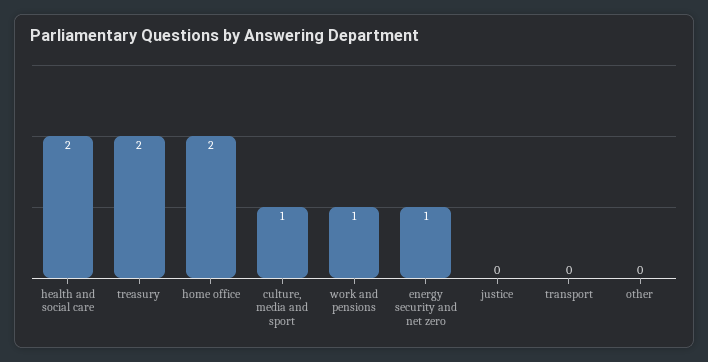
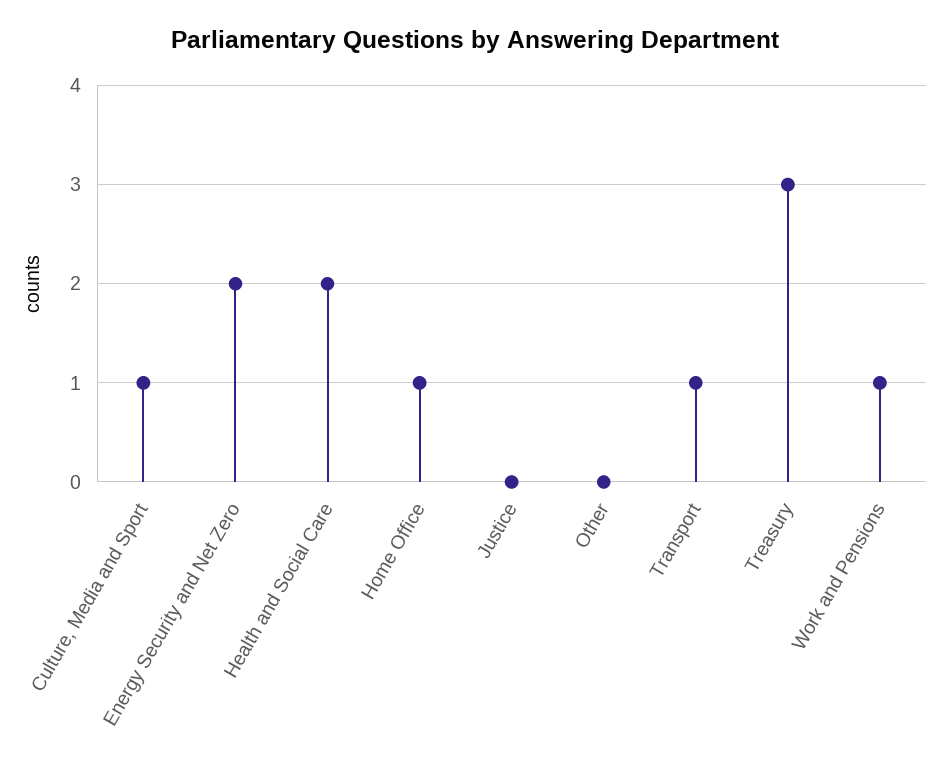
treasury: 2 -> 3
home office: 2 -> 1
energy security and net zero: 1 -> 2
transport: 0 -> 1

